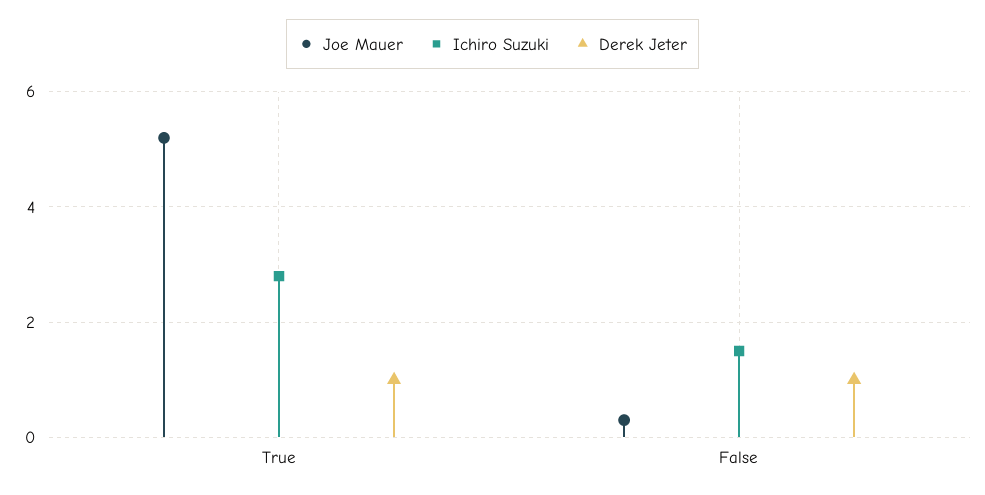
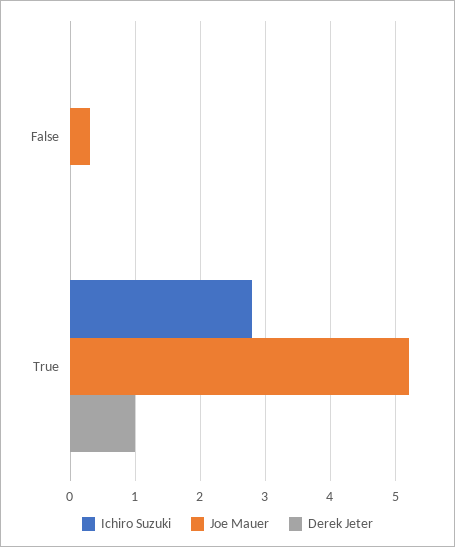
Ichiro Suzuki, False: 1.5 -> 0
Derek Jeter, False: 1 -> 0

